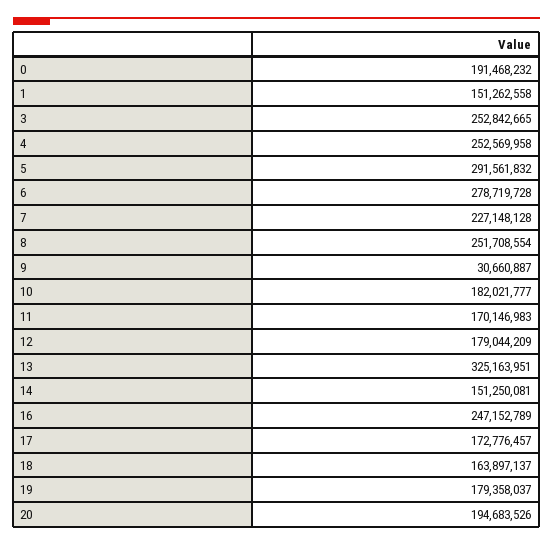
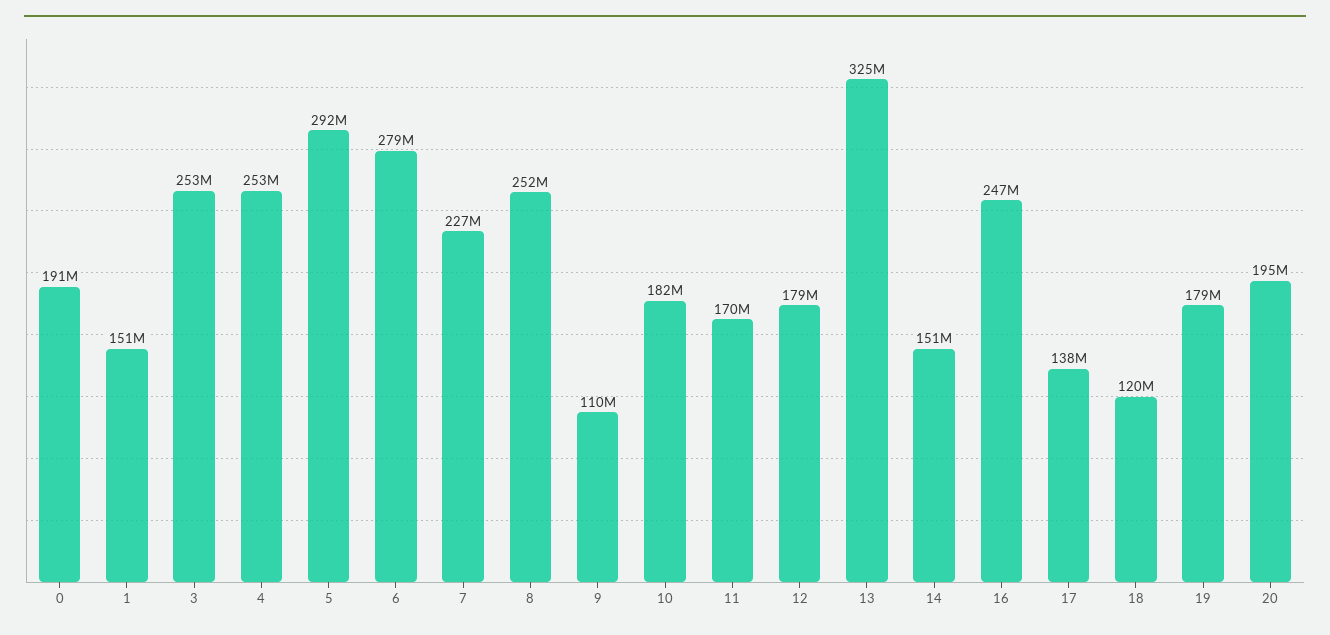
9: 30660887 -> 110000000
17: 172776457 -> 138000000
18: 163897137 -> 120000000

